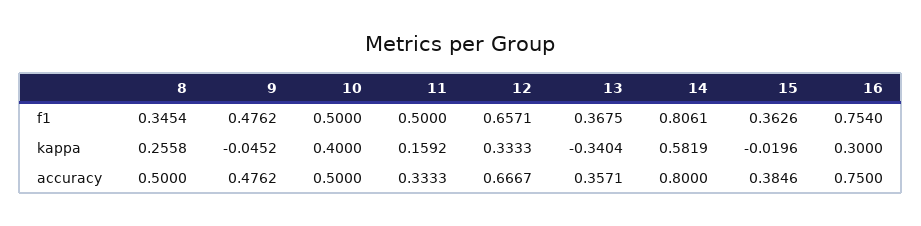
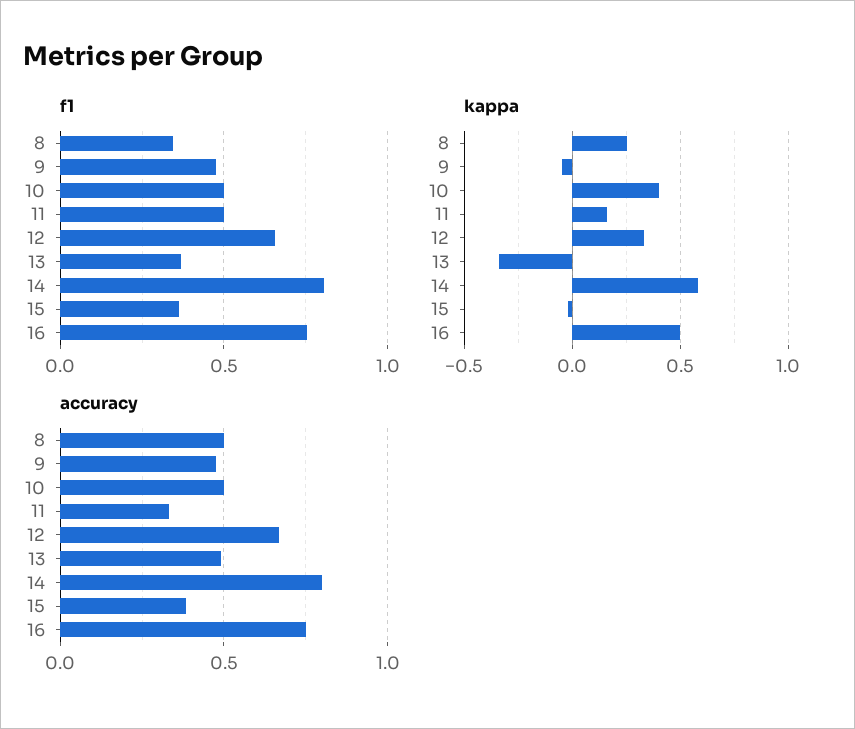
kappa, 16: 0.3 -> 0.5
accuracy, 13: 0.3571 -> 0.5

